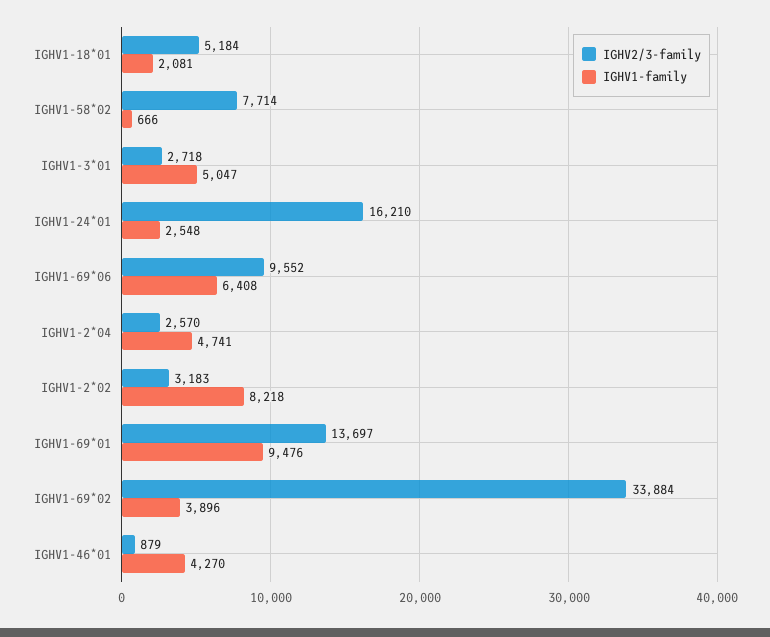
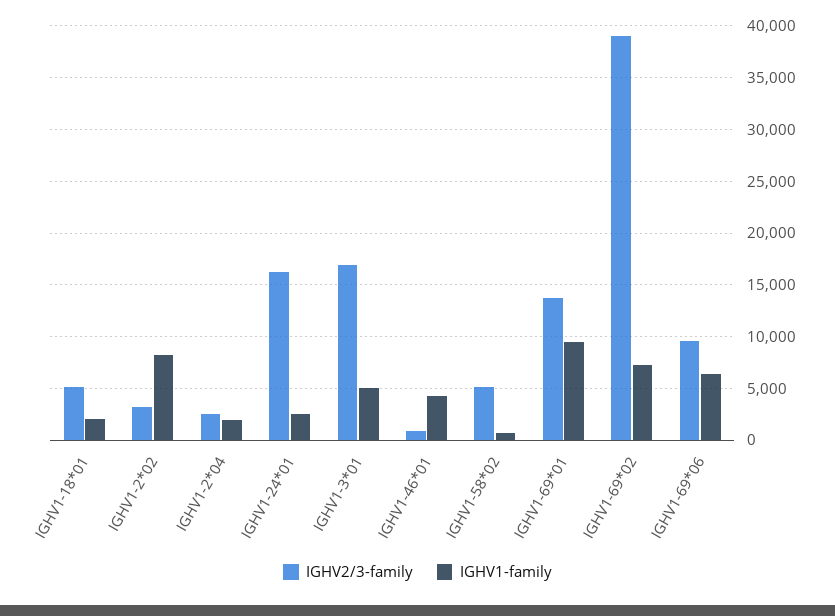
IGHV2/3-family, IGHV1-58*02: 7714 -> 5000
IGHV2/3-family, IGHV1-3*01: 2718 -> 17000
IGHV1-family, IGHV1-2*04: 4741 -> 2000
IGHV2/3-family, IGHV1-69*02: 33884 -> 39000
IGHV1-family, IGHV1-69*02: 3896 -> 7000

